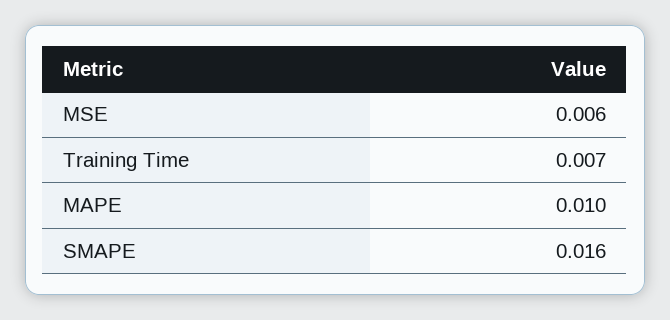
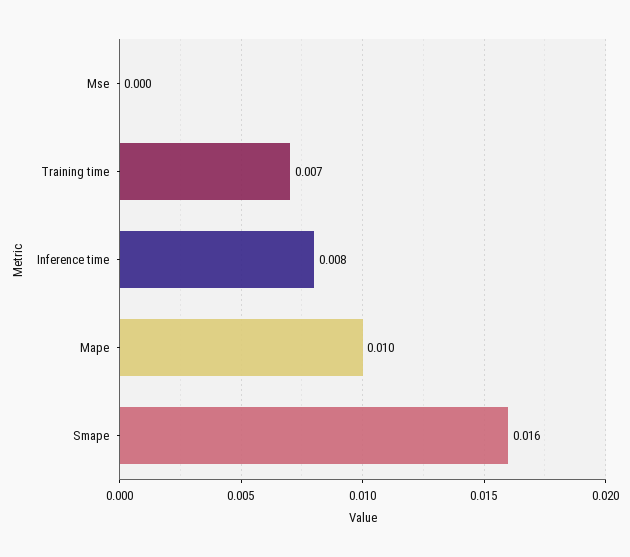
MSE: 0.006 -> 0
Inference time: none -> 0.008

